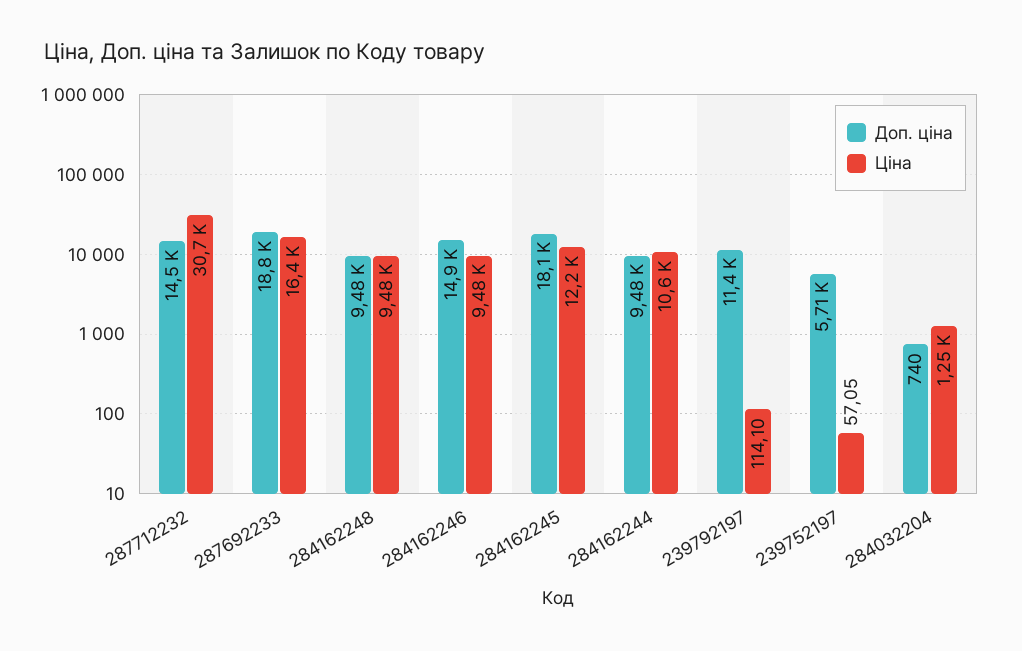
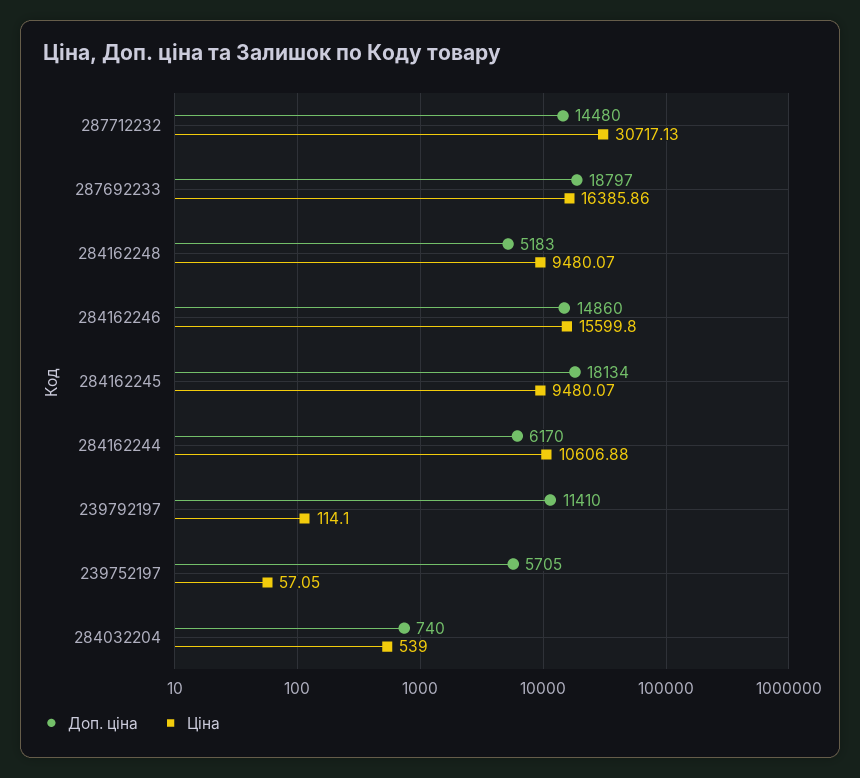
Доп. ціна, 284162248: 9480 -> 5183
Ціна, 284162246: 9480 -> 15599.8
Ціна, 284162245: 12200 -> 9480.07
Доп. ціна, 284162244: 9480 -> 6170
Ціна, 284032204: 1250 -> 539

